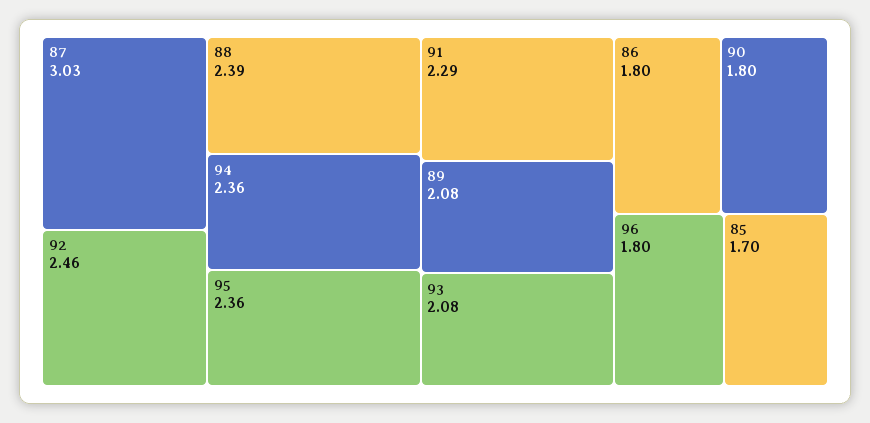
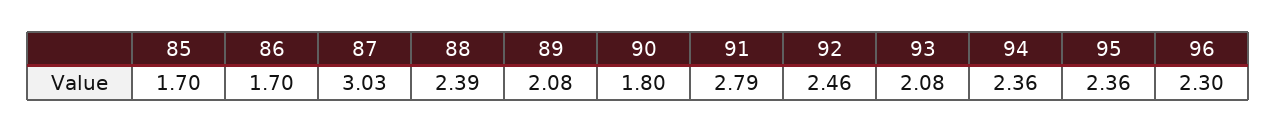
91: 2.29 -> 2.79
86: 1.8 -> 1.7
96: 1.8 -> 2.3

